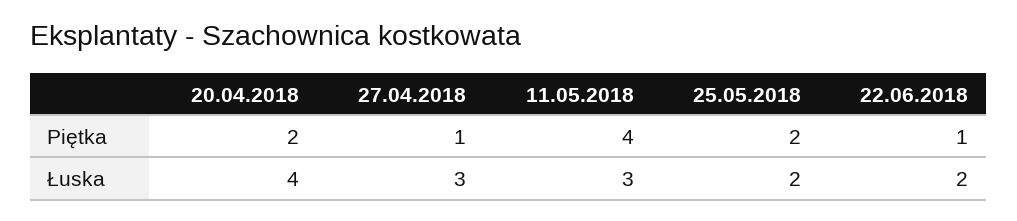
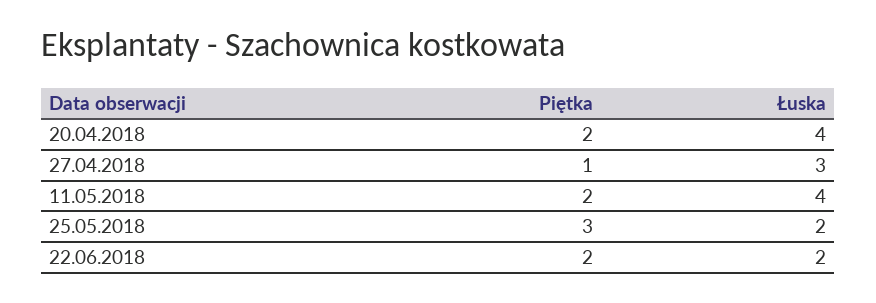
11.05.2018, Piętka: 4 -> 2
25.05.2018, Piętka: 2 -> 3
22.06.2018, Piętka: 1 -> 2
11.05.2018, Łuska: 3 -> 4

